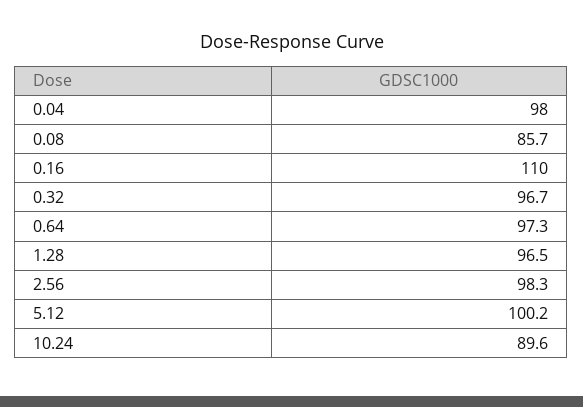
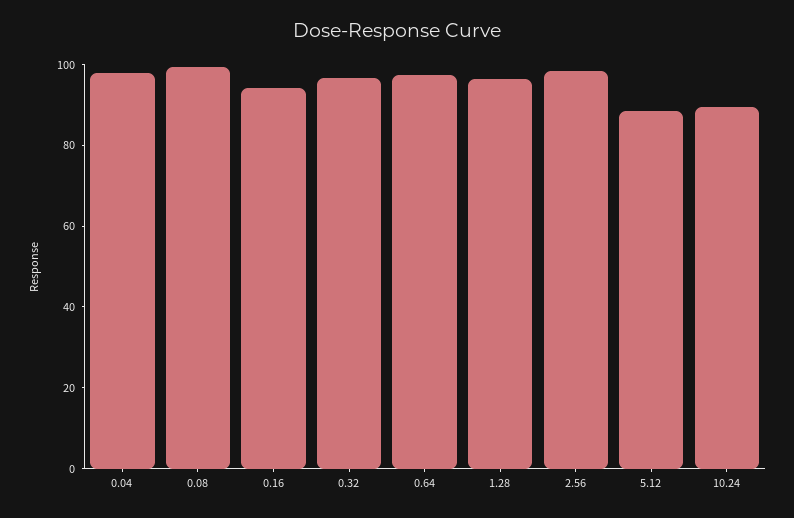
0.08: 85.7 -> 100
0.16: 110 -> 95
5.12: 100.2 -> 90

